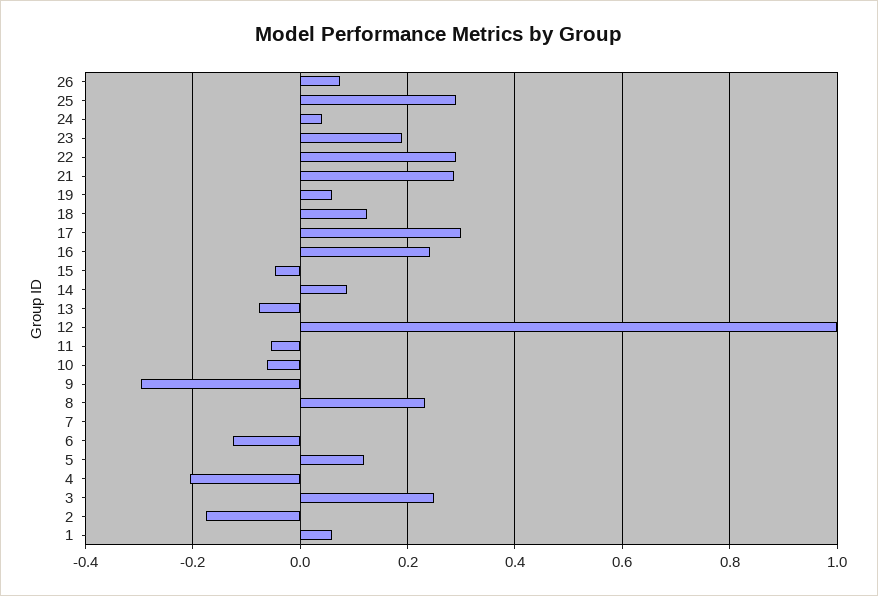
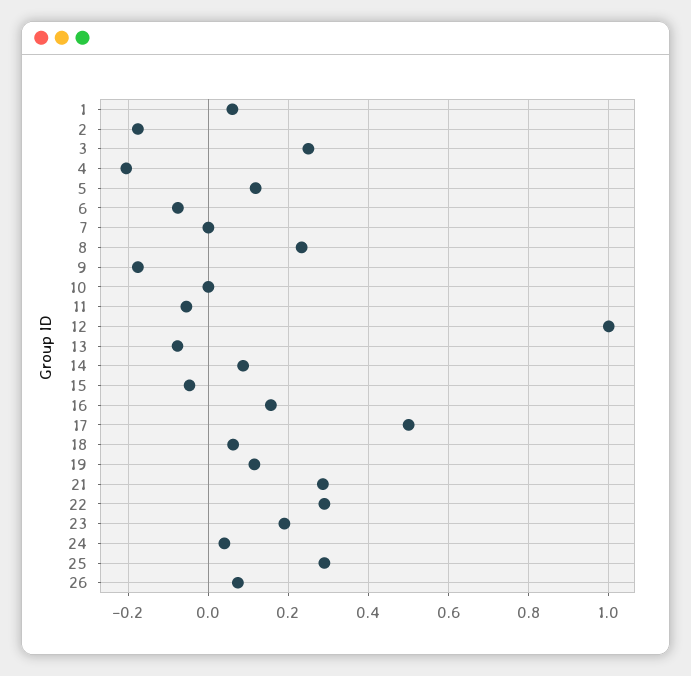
19: 0.06 -> 0.12
18: 0.12 -> 0.06
17: 0.3 -> 0.5
16: 0.24 -> 0.16
10: -0.06 -> 0
9: -0.3 -> -0.18
6: -0.12 -> -0.08

